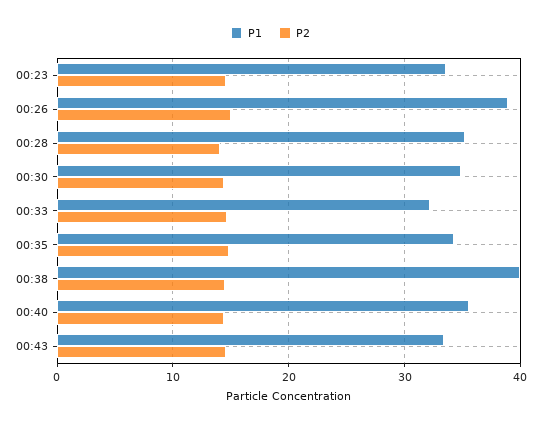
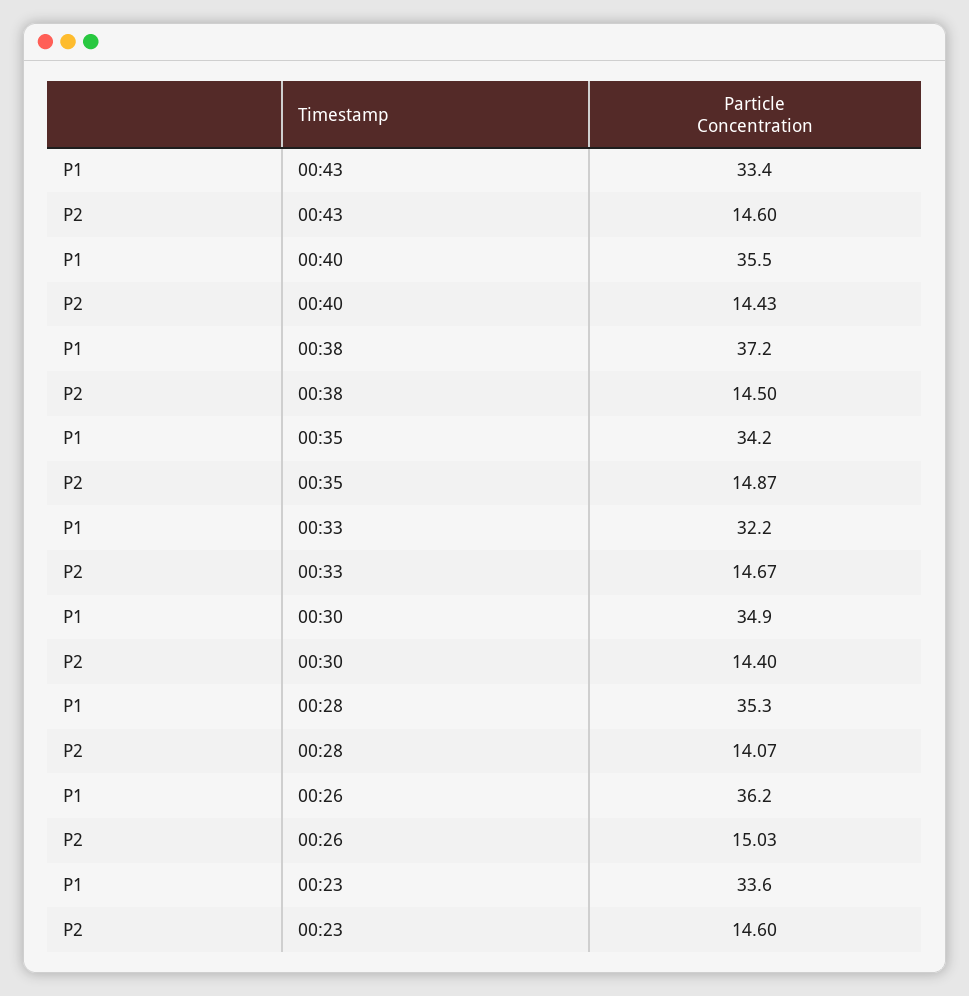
P1, 00:26: 39 -> 36.2
P1, 00:38: 40 -> 37.2

